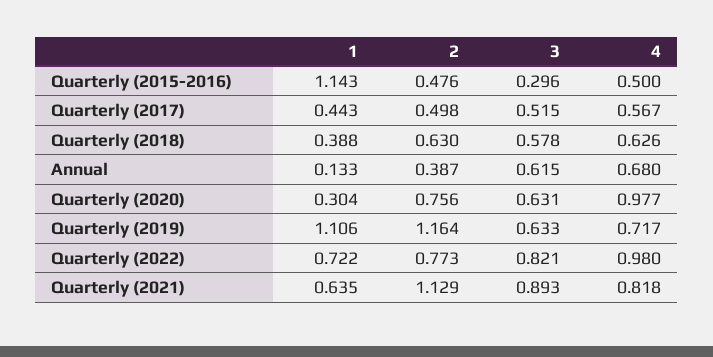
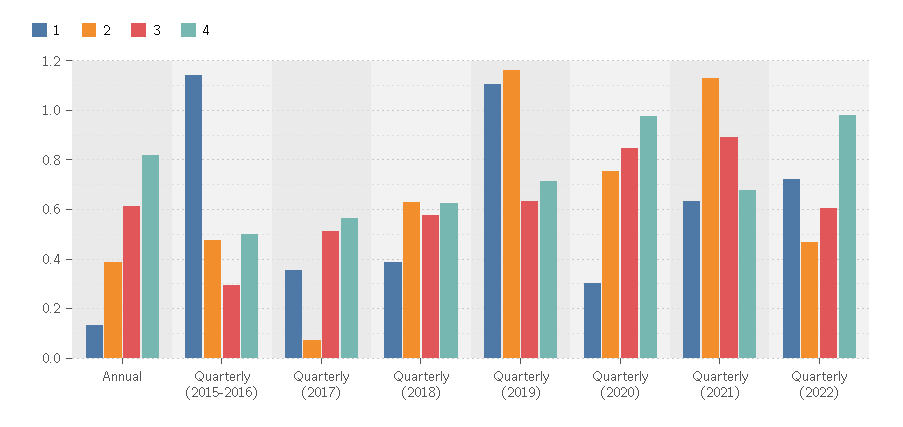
1, Quarterly (2017): 0.443 -> 0.35
2, Quarterly (2017): 0.498 -> 0.075
4, Annual: 0.68 -> 0.825
3, Quarterly (2020): 0.631 -> 0.85
2, Quarterly (2022): 0.773 -> 0.475
3, Quarterly (2022): 0.821 -> 0.6
4, Quarterly (2021): 0.818 -> 0.675

